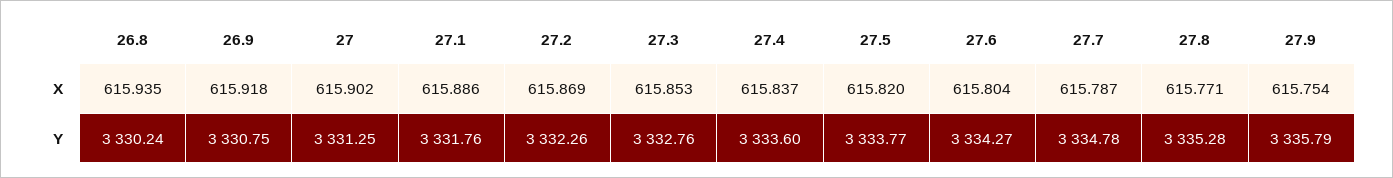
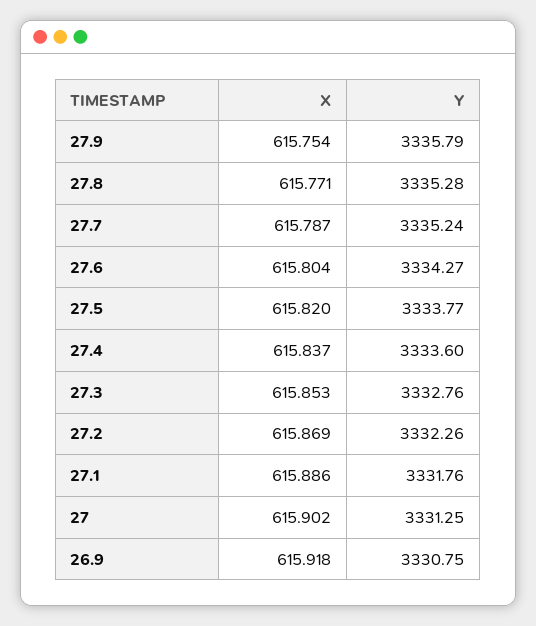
26.8, X: 615.935 -> none
26.8, Y: 3330.24 -> none
27.7, Y: 3334.78 -> 3335.24

